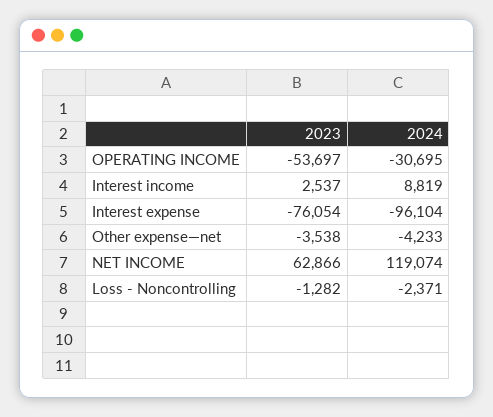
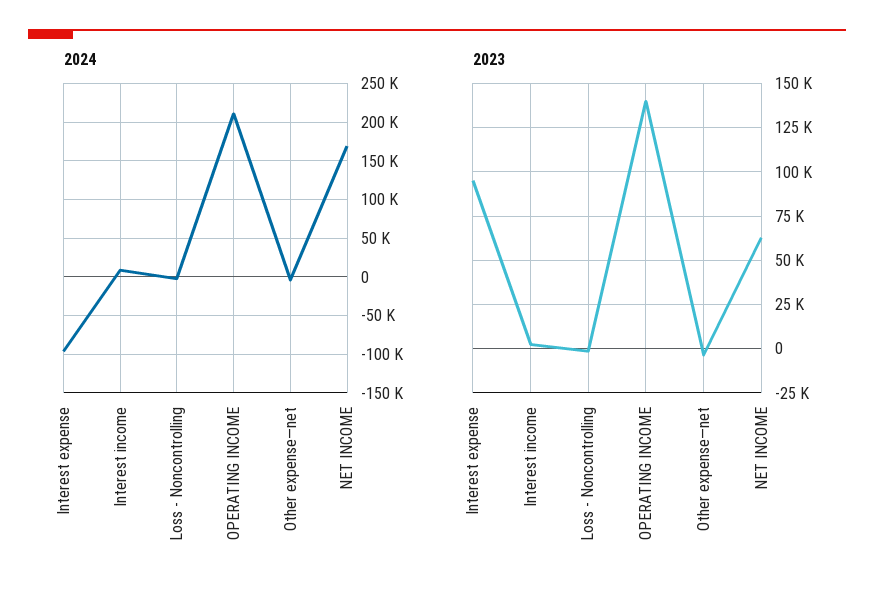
2023, OPERATING INCOME: -53697 -> 140000
2024, OPERATING INCOME: -30695 -> 210000
2023, Interest expense: -76054 -> 95000
2024, NET INCOME: 119074 -> 170000

